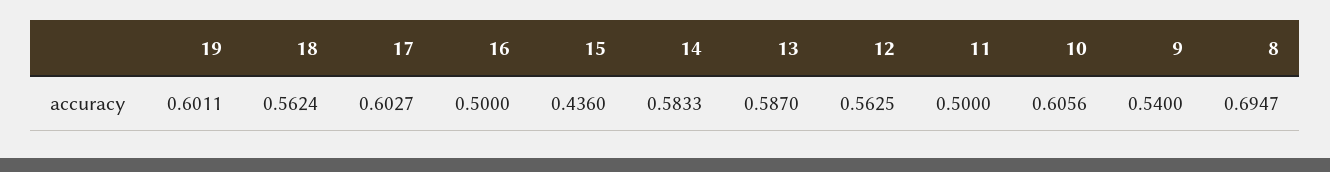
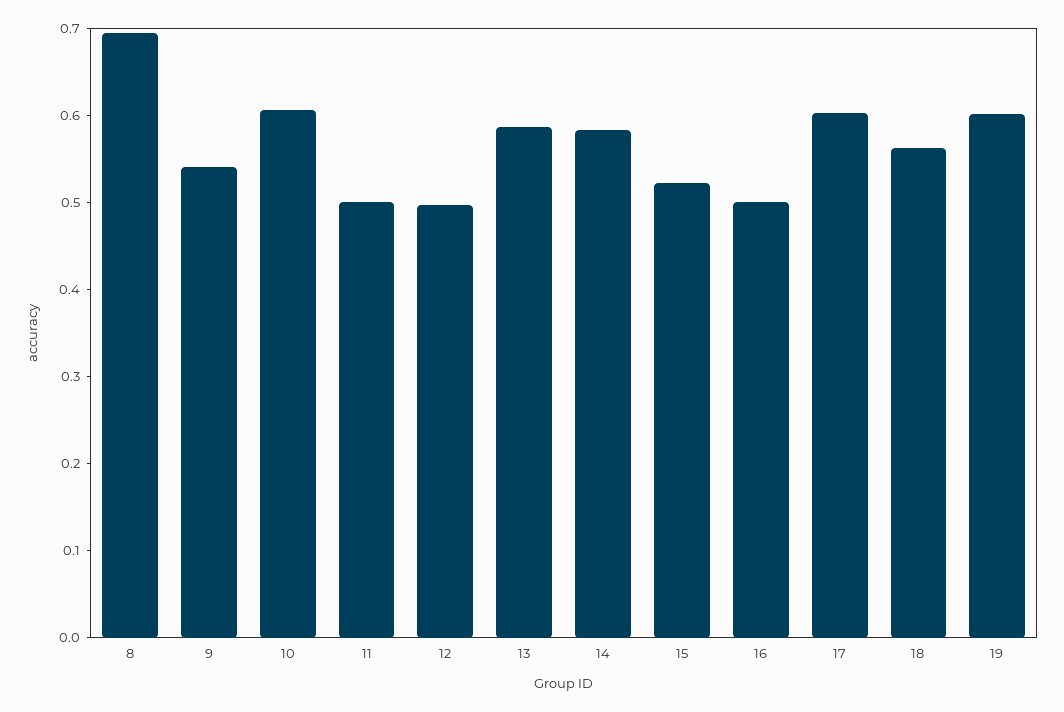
15: 0.436 -> 0.52
12: 0.5625 -> 0.5

